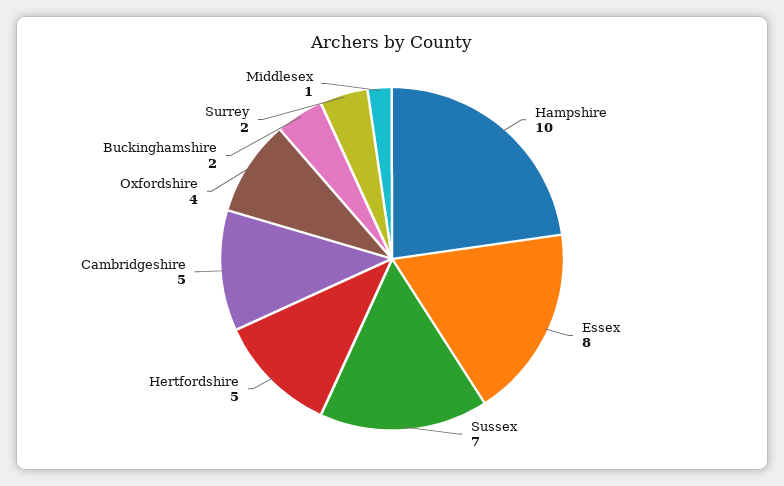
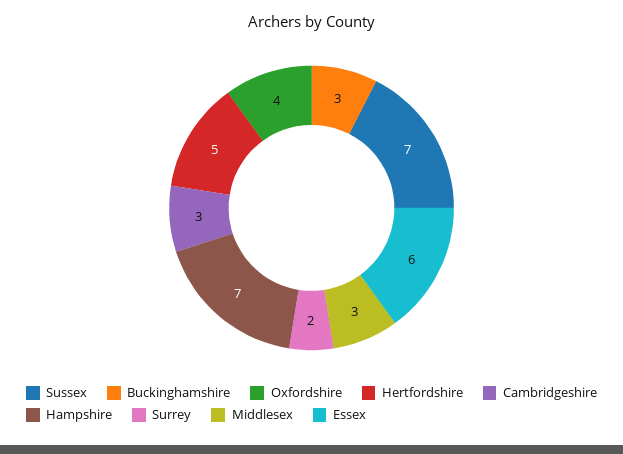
Hampshire: 10 -> 7
Essex: 8 -> 6
Cambridgeshire: 5 -> 3
Buckinghamshire: 2 -> 3
Middlesex: 1 -> 3

